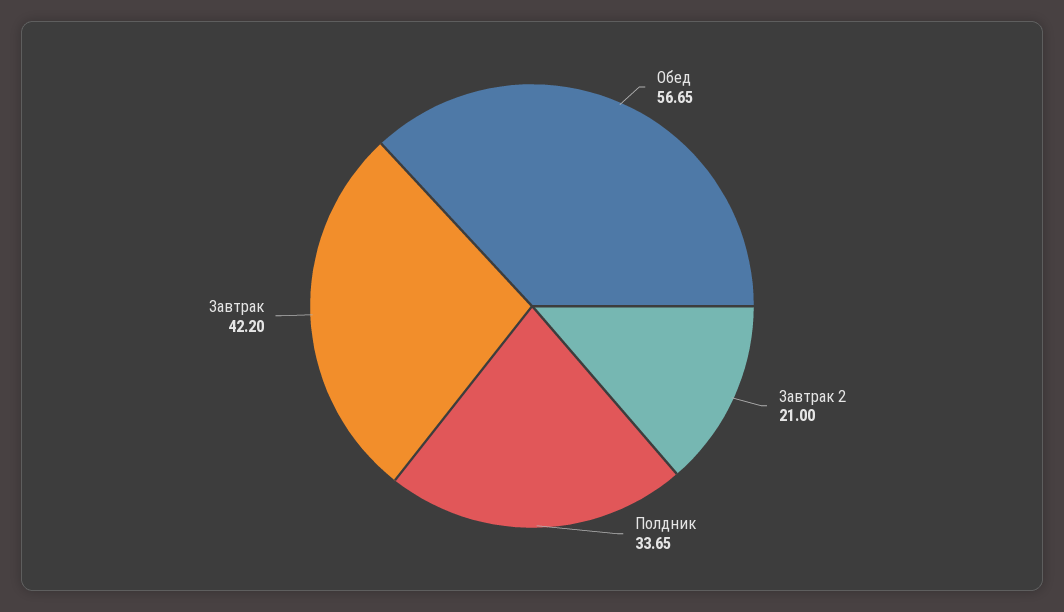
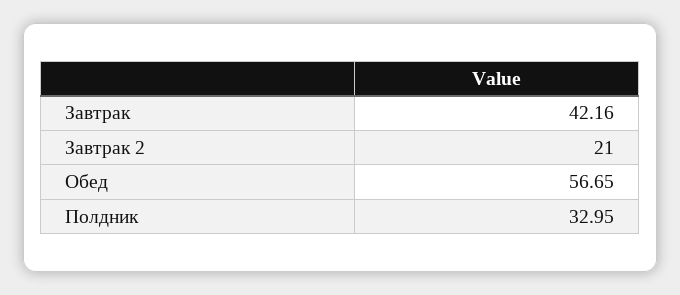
Полдник: 33.65 -> 32.95
Завтрак: 42.2 -> 42.16

